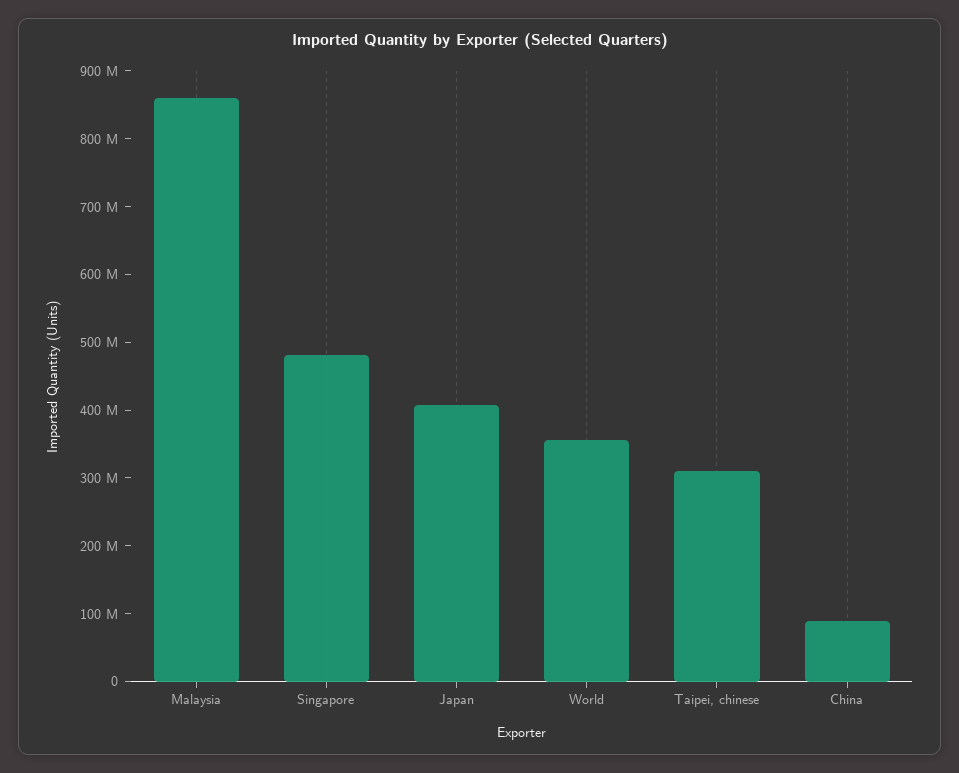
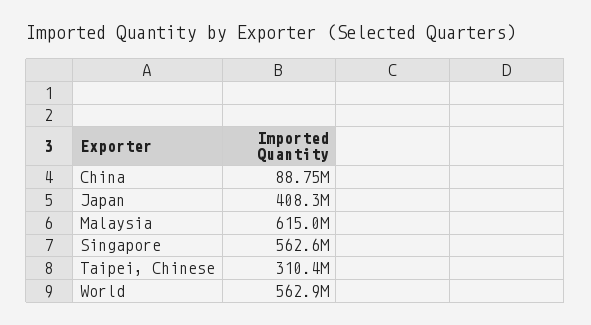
Malaysia: 860000000 -> 615000000
Singapore: 480000000 -> 562600000
World: 360000000 -> 562900000

